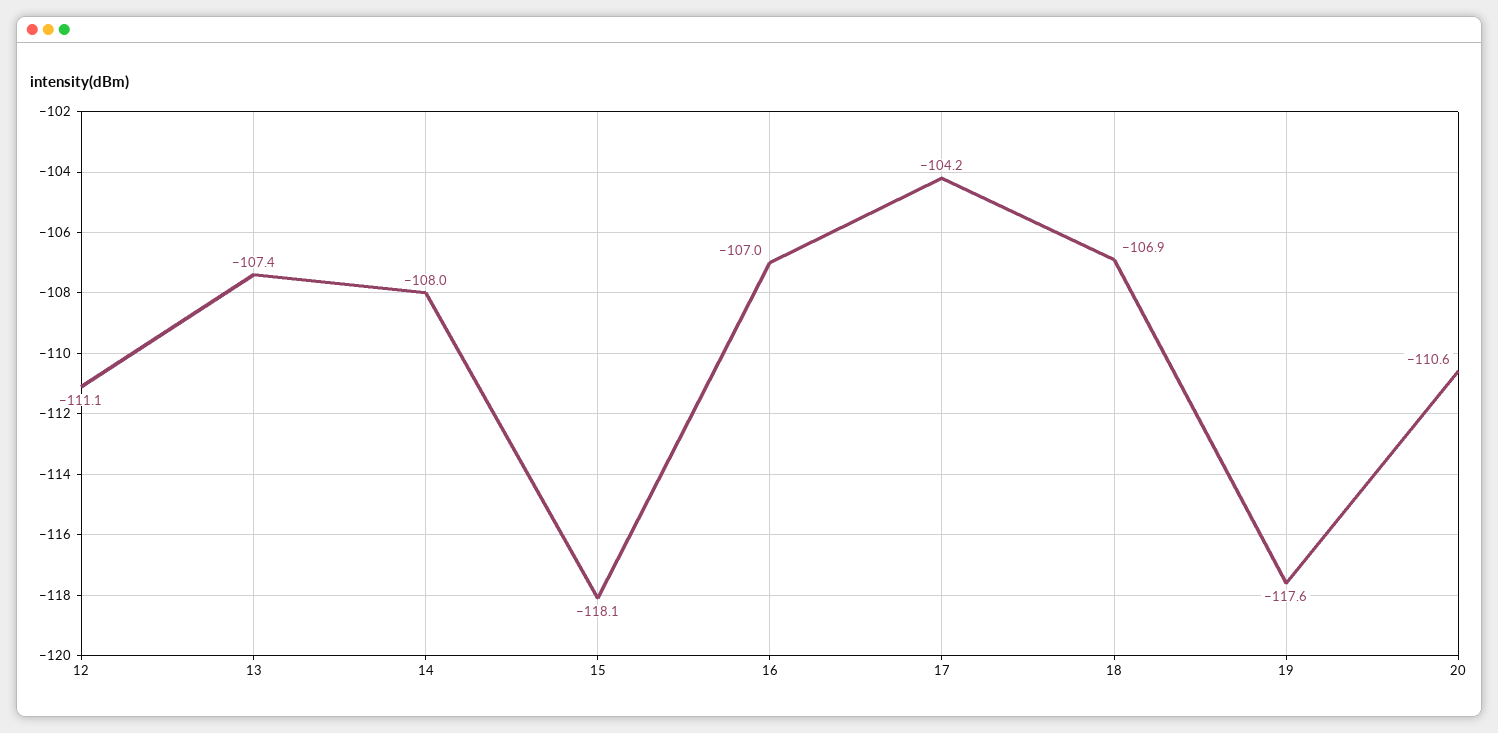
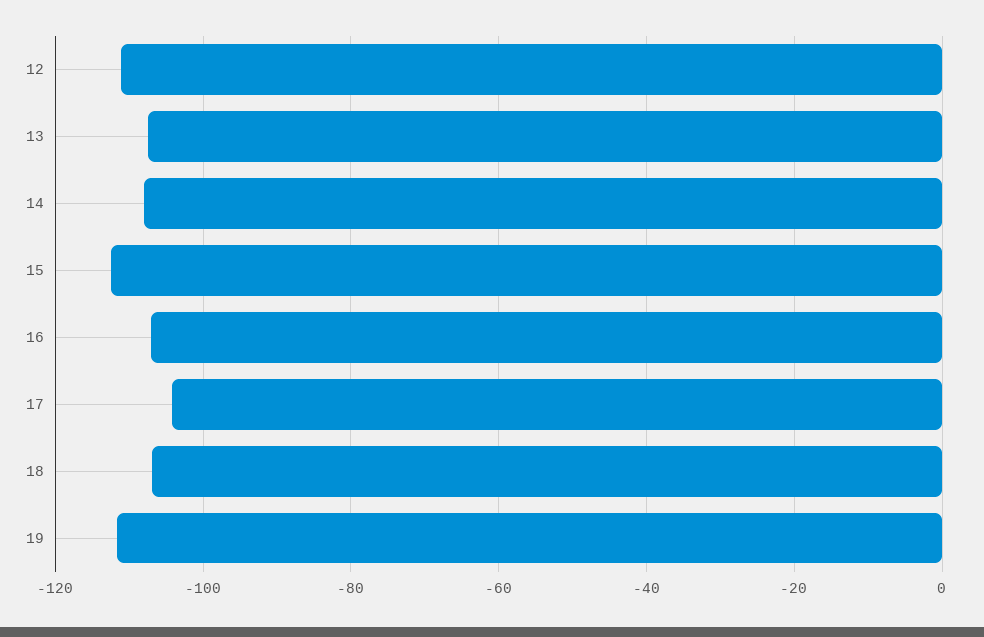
15: -118.1 -> -112
19: -117.6 -> -112
20: -110.6 -> none

